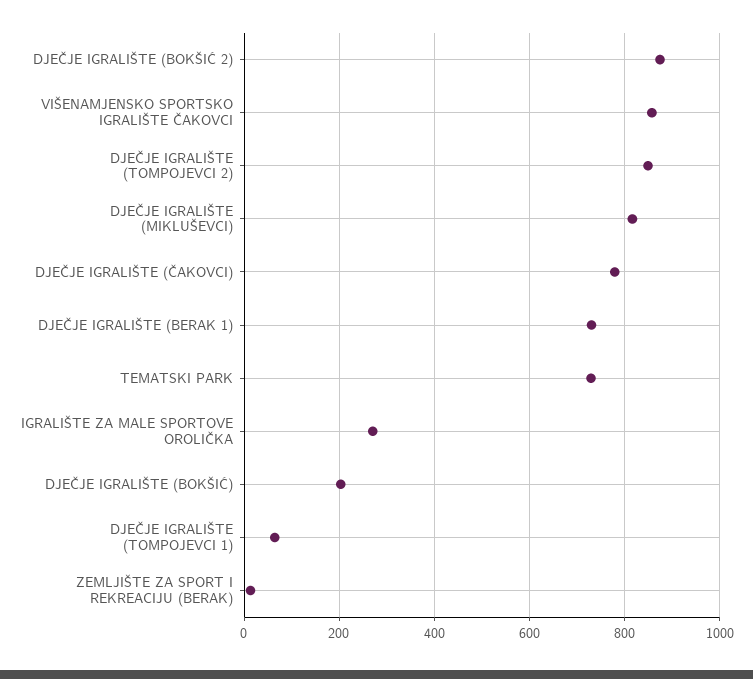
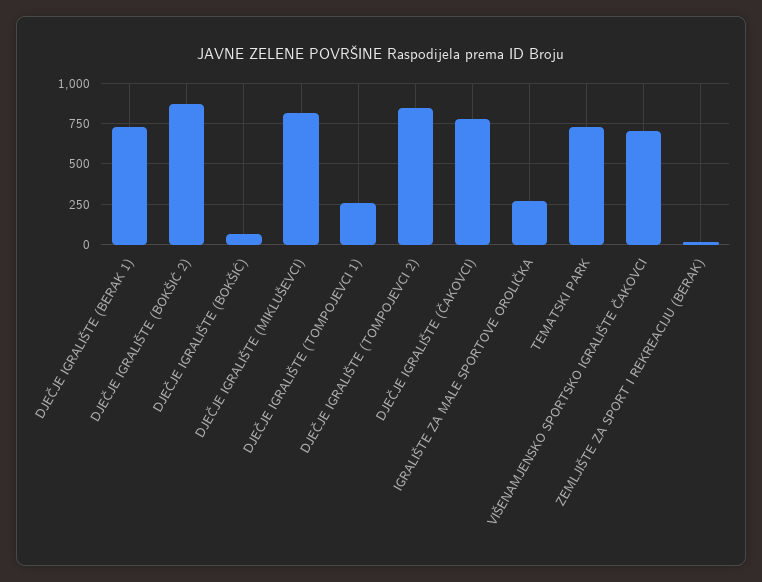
VIŠENAMJENSKO SPORTSKO IGRALIŠTE ČAKOVCI: 860 -> 700
DJEČJE IGRALIŠTE (BOKŠIĆ): 200 -> 50
DJEČJE IGRALIŠTE (TOMPOJEVCI 1): 60 -> 250

